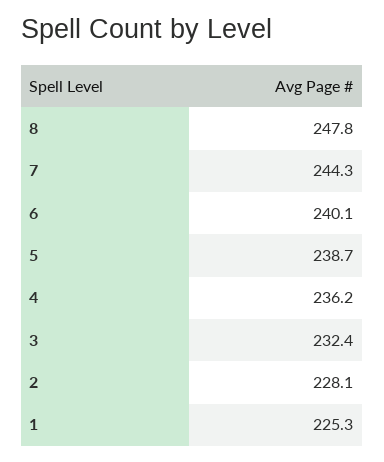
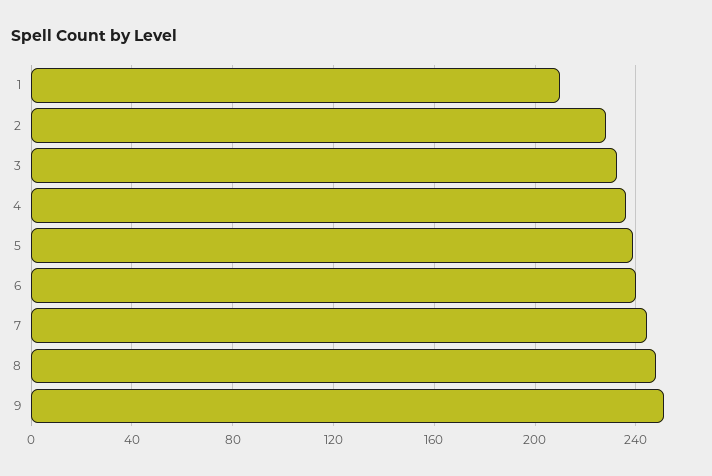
1: 225.3 -> 210
9: none -> 250

